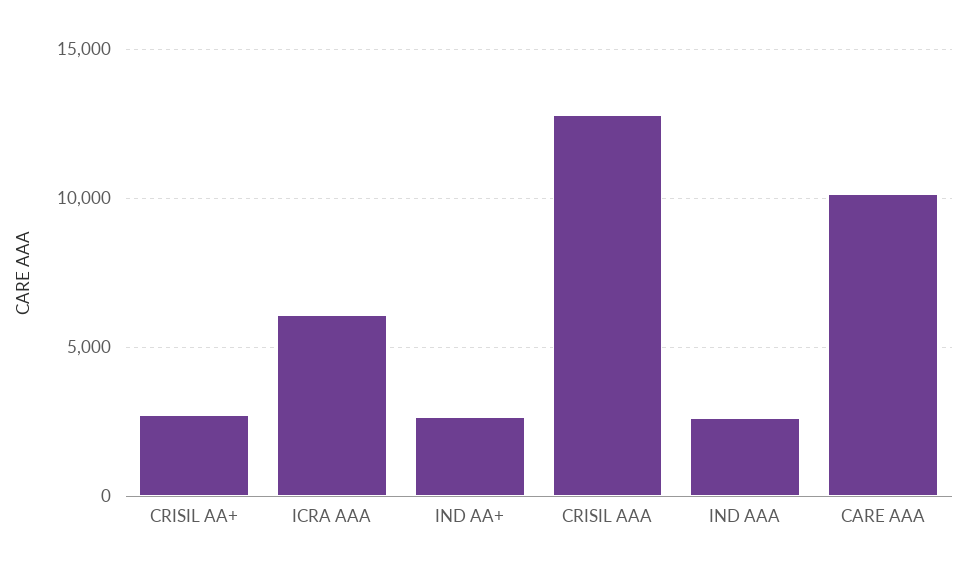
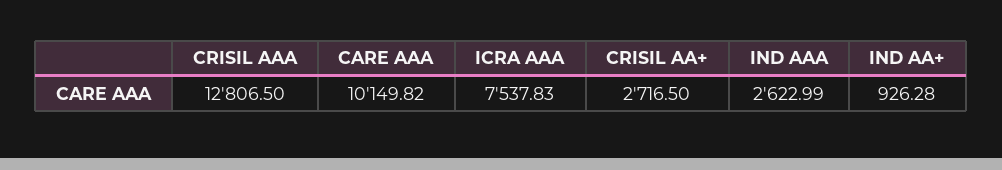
ICRA AAA: 6000 -> 7537.83
IND AA+: 2500 -> 926.28

